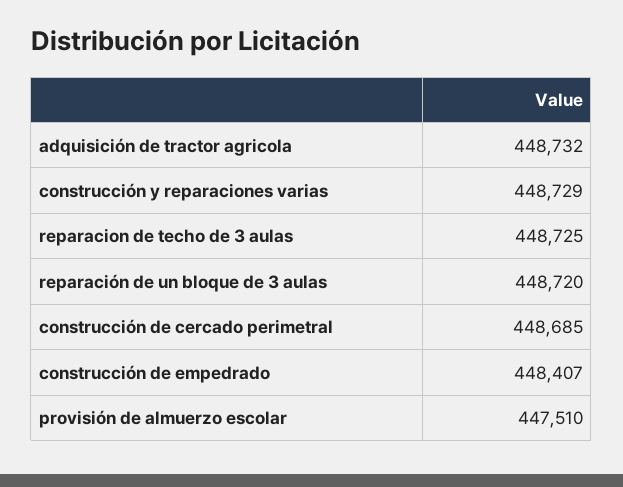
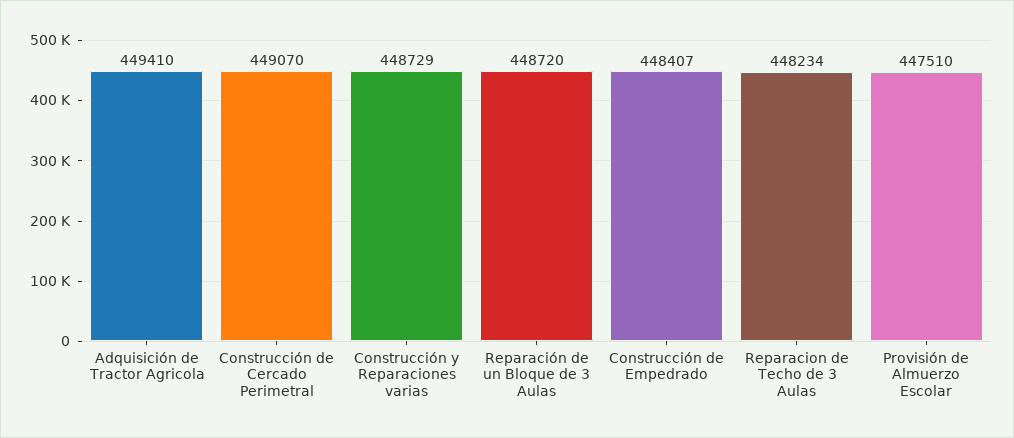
adquisición de tractor agricola: 448732 -> 449410
reparacion de techo de 3 aulas: 448725 -> 448234
construcción de cercado perimetral: 448685 -> 449070

